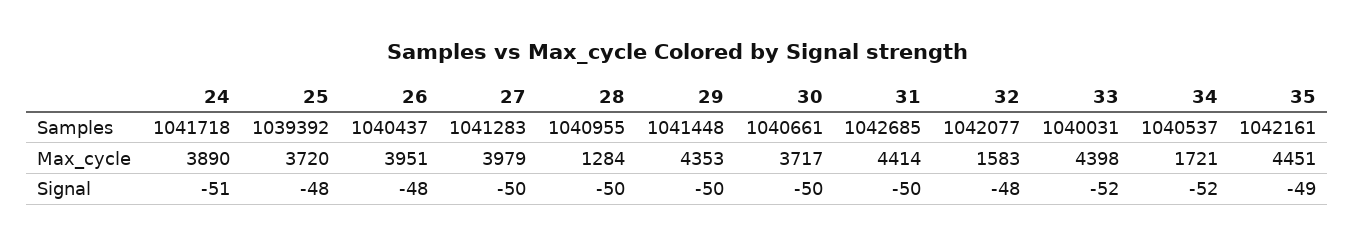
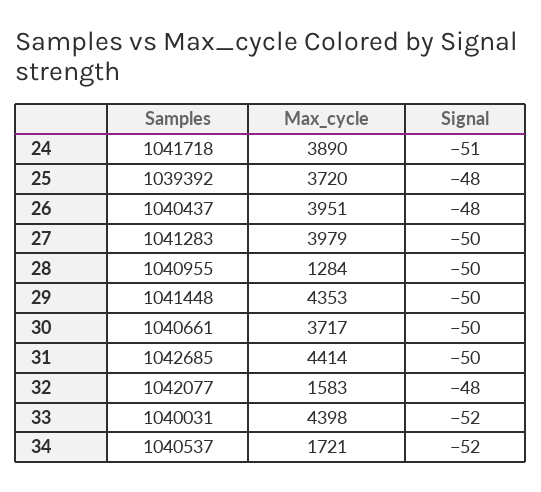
35, Samples: 1042161 -> none
35, Max_cycle: 4451 -> none
35, Signal: -49 -> none

